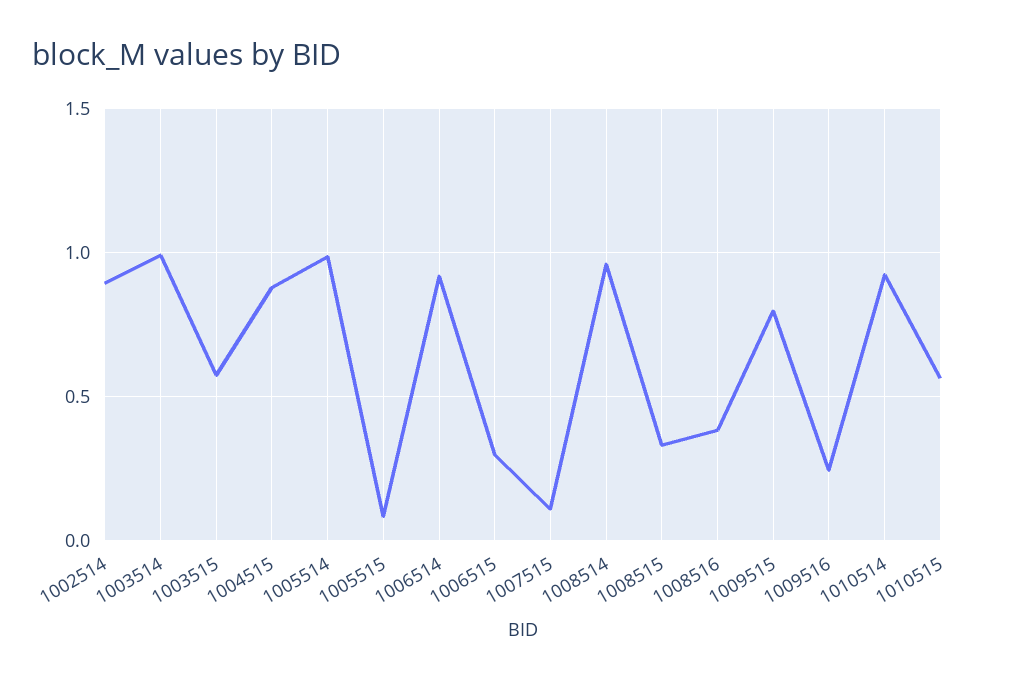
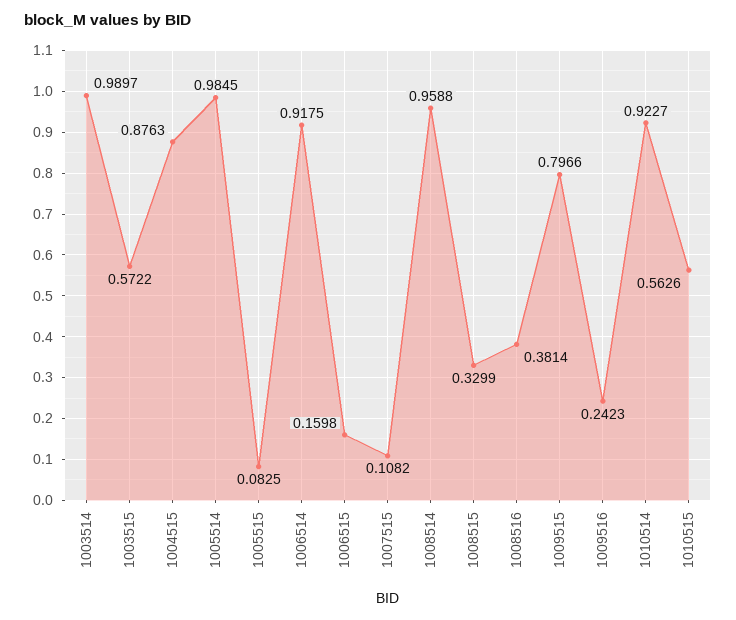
1002514: 0.9 -> none
1006515: 0.3 -> 0.1598

